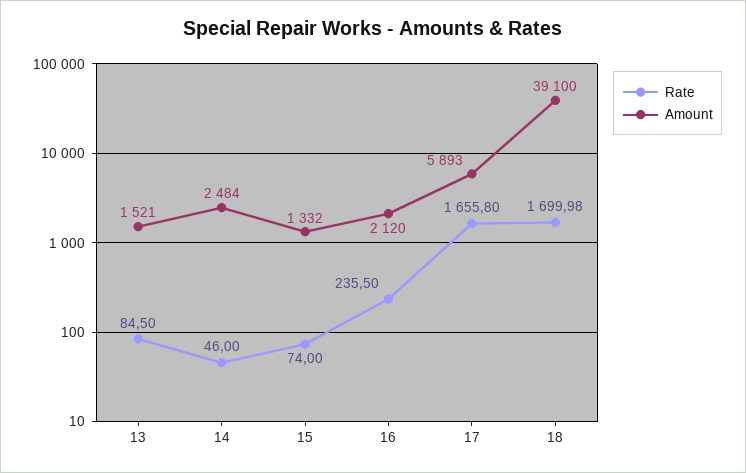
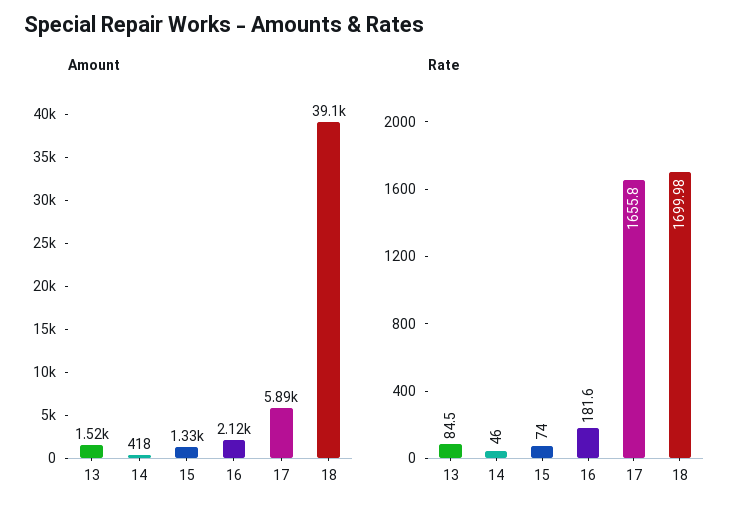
Amount, 14: 2484 -> 418
Rate, 16: 235.5 -> 181.6

